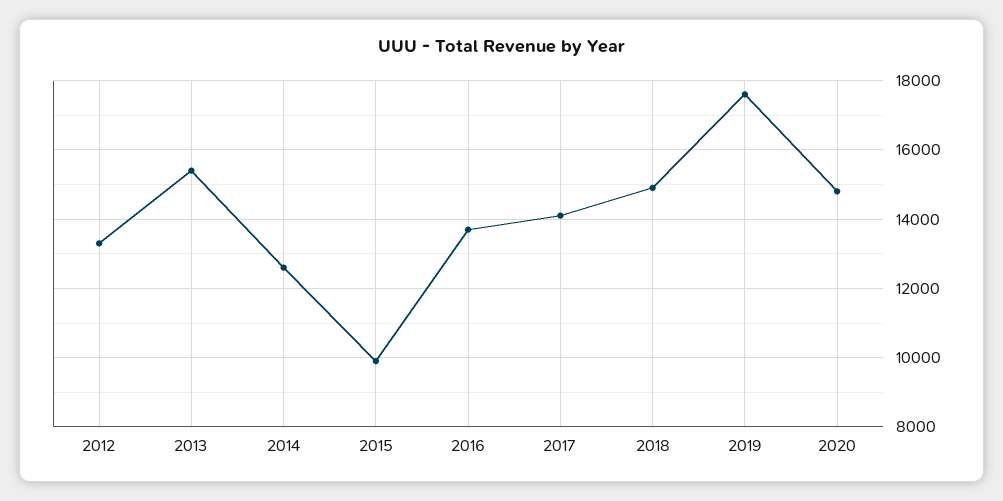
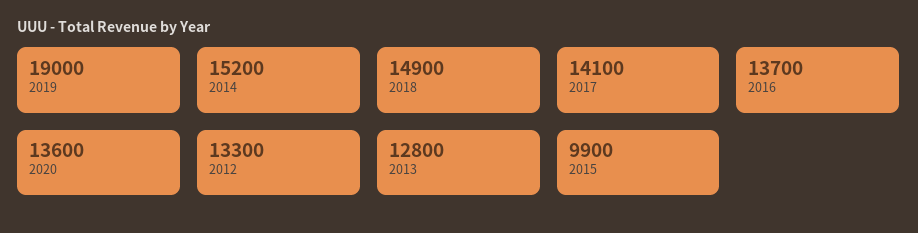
2013: 15400 -> 12800
2014: 12600 -> 15200
2019: 17600 -> 19000
2020: 14800 -> 13600

